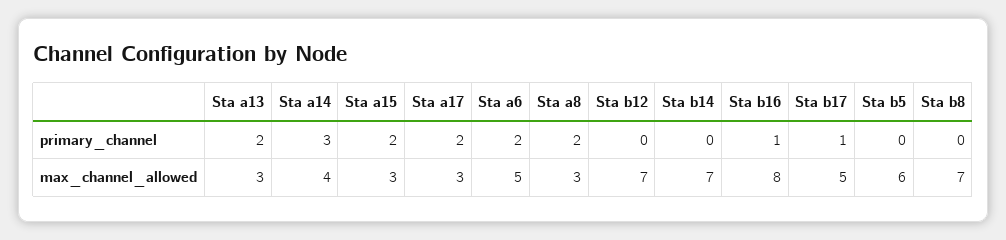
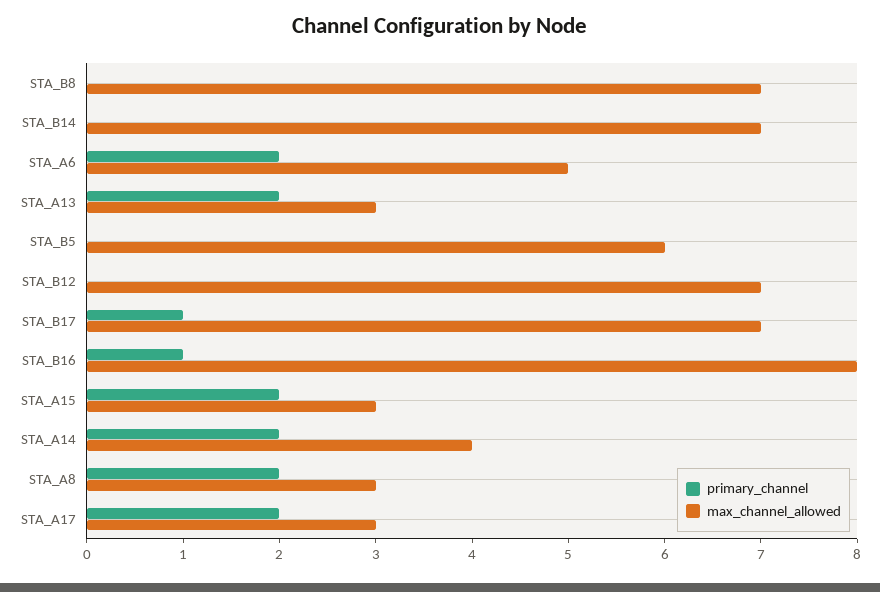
primary_channel, Sta a14: 3 -> 2
max_channel_allowed, Sta b17: 5 -> 7

